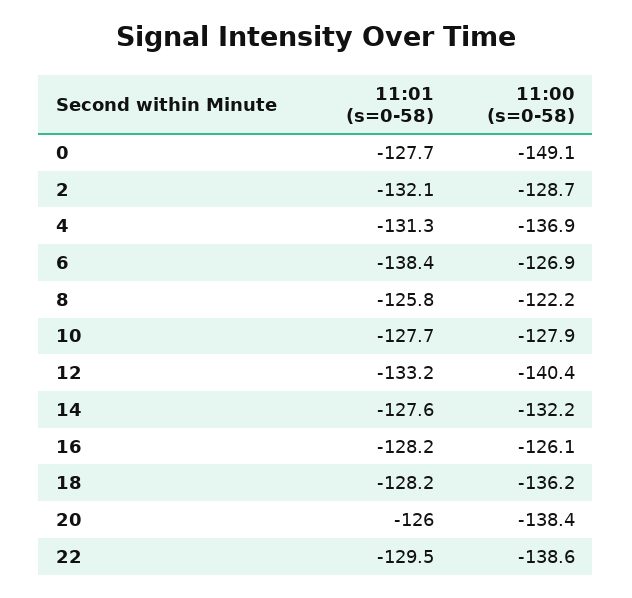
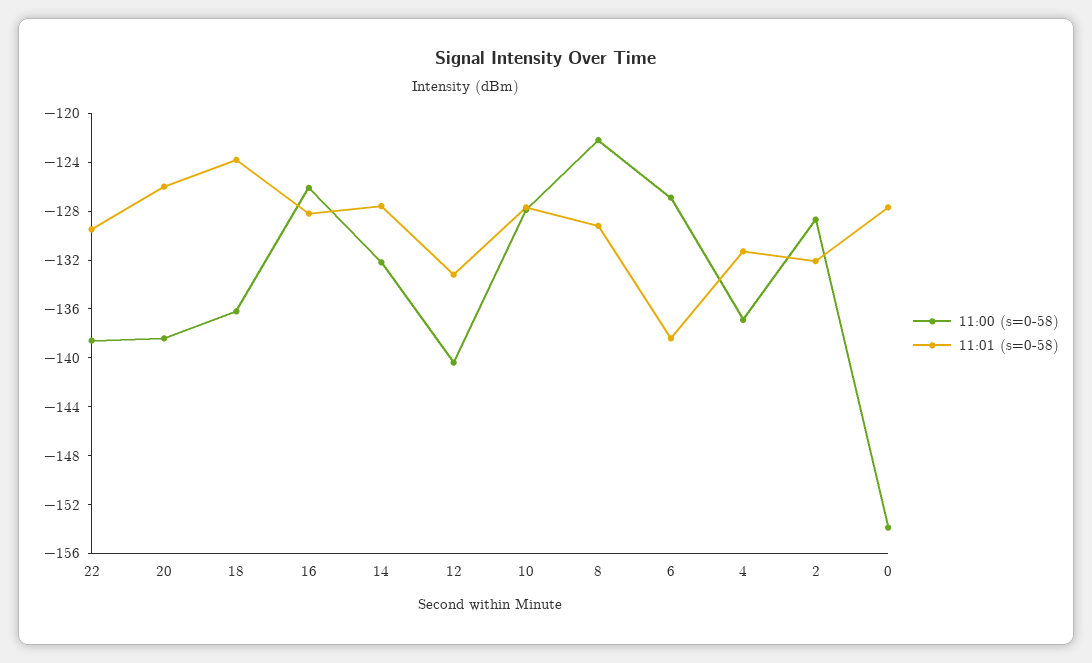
11:00 (s=0-58), 0: -149.1 -> -154
11:01 (s=0-58), 8: -125.8 -> -129
11:01 (s=0-58), 18: -128.2 -> -124

